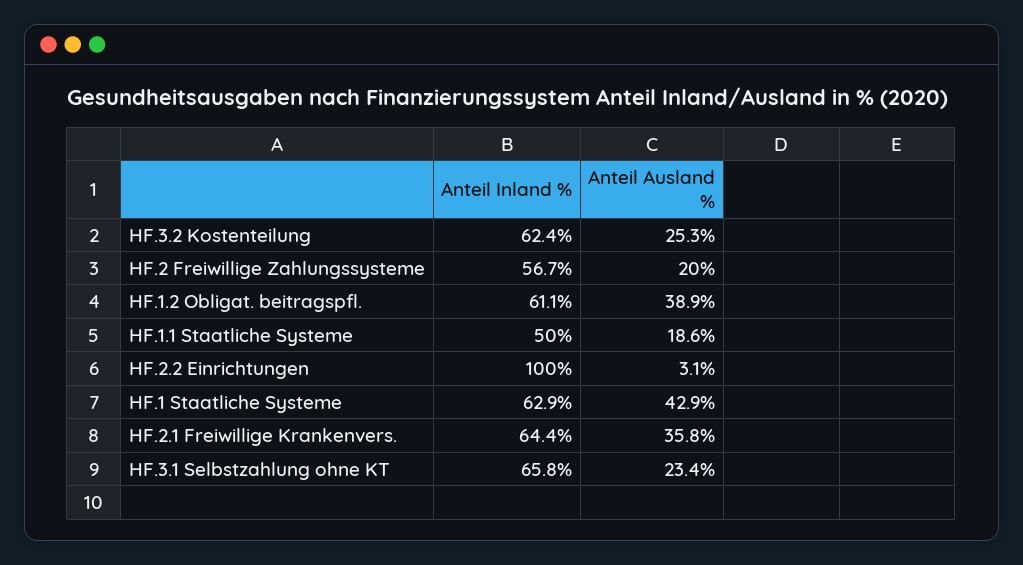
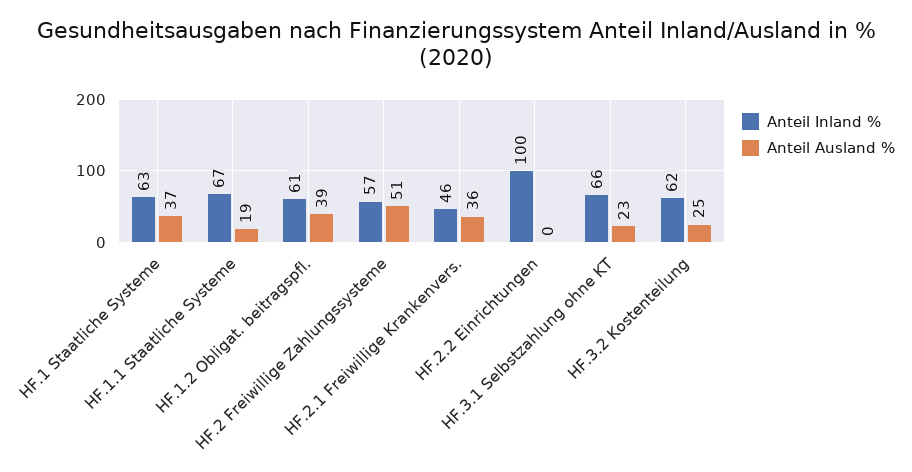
Anteil Ausland %, HF.2 Freiwillige Zahlungssysteme: 20 -> 51
Anteil Inland %, HF.1.1 Staatliche Systeme: 50 -> 67
Anteil Ausland %, HF.2.2 Einrichtungen: 3.1 -> 0
Anteil Ausland %, HF.1 Staatliche Systeme: 42.9 -> 37
Anteil Inland %, HF.2.1 Freiwillige Krankenvers.: 64.4 -> 46

